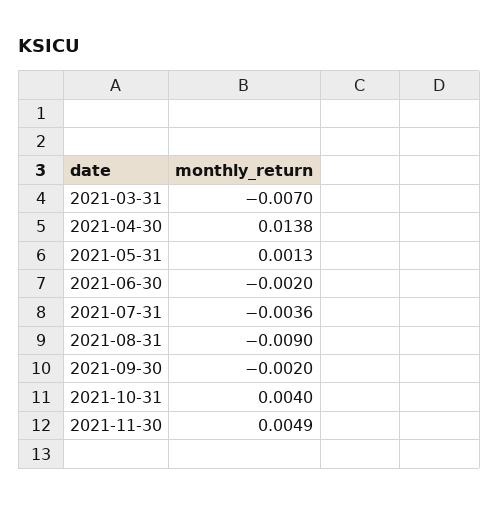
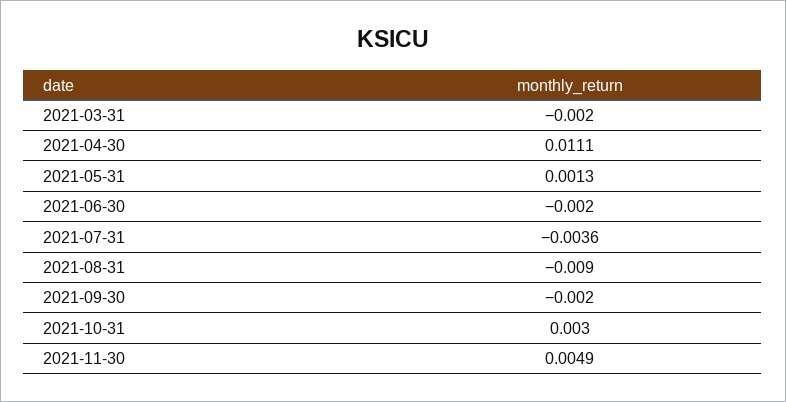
2021-03-31: -0.007 -> -0.002
2021-04-30: 0.0138 -> 0.0111
2021-10-31: 0.004 -> 0.003

